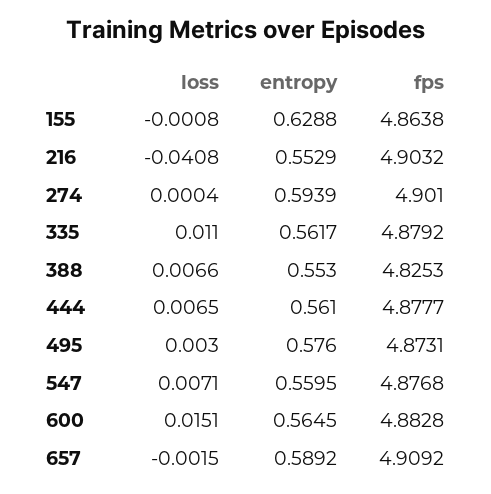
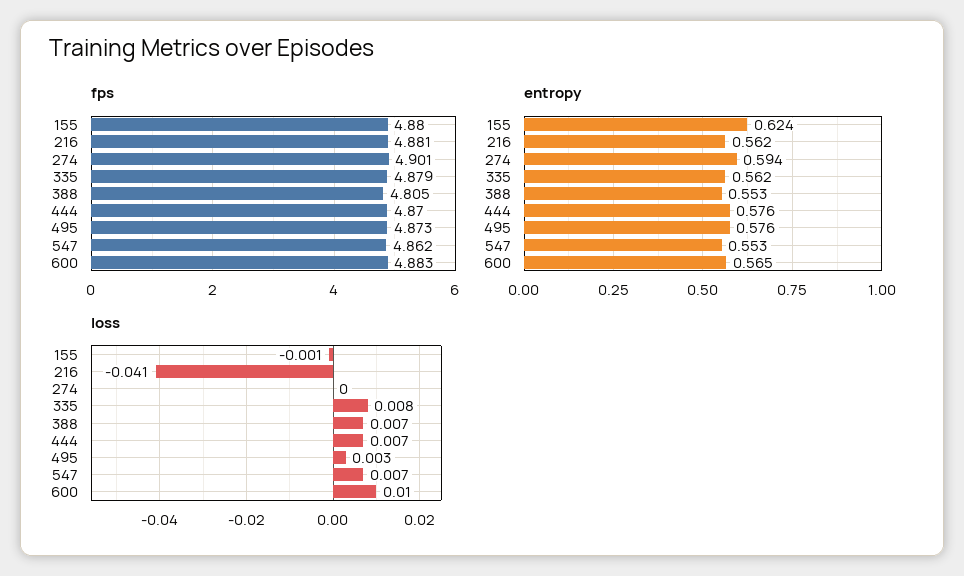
entropy, 155: 0.6288 -> 0.624
fps, 155: 4.8638 -> 4.88
entropy, 216: 0.5529 -> 0.562
fps, 216: 4.9032 -> 4.881
loss, 335: 0.011 -> 0.008
fps, 388: 4.8253 -> 4.805
entropy, 444: 0.561 -> 0.576
fps, 444: 4.8777 -> 4.87
entropy, 547: 0.5595 -> 0.553
fps, 547: 4.8768 -> 4.862
loss, 600: 0.0151 -> 0.01
loss, 657: -0.0015 -> none
entropy, 657: 0.5892 -> none
fps, 657: 4.9092 -> none

